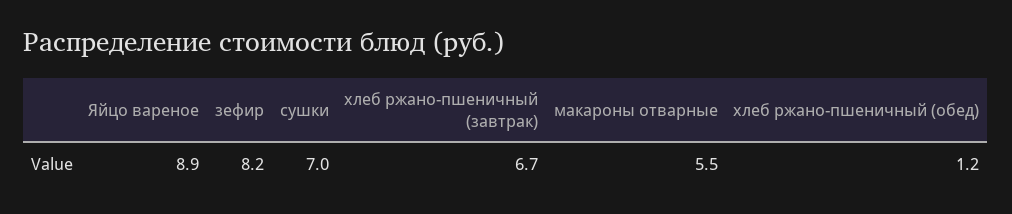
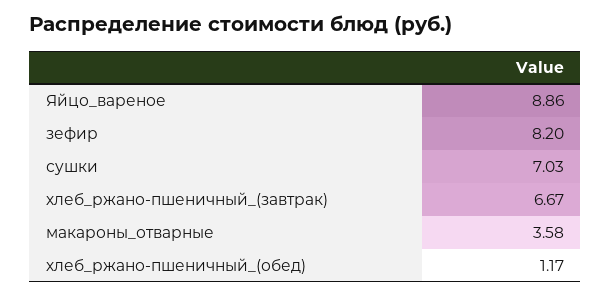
макароны отварные: 5.5 -> 3.58

